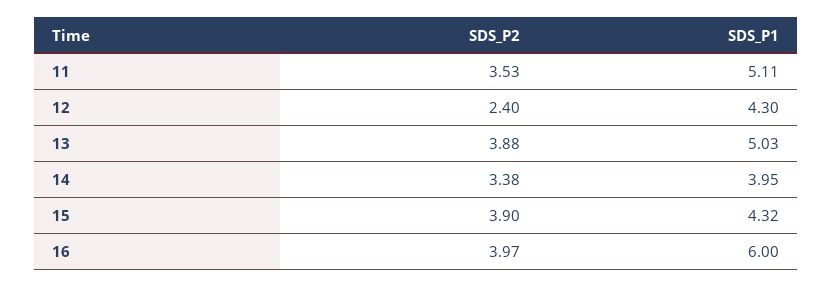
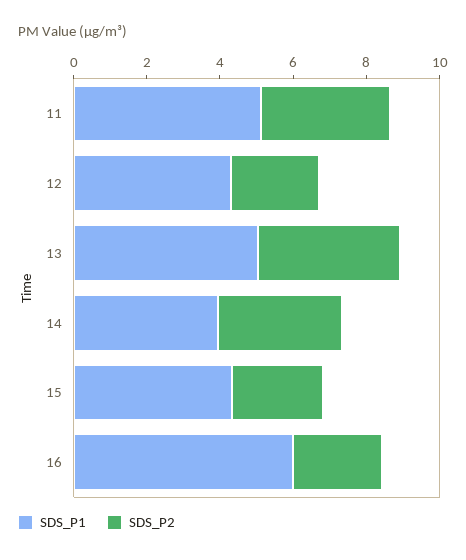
SDS_P2, 15: 3.9 -> 2.5
SDS_P2, 16: 3.97 -> 2.5

